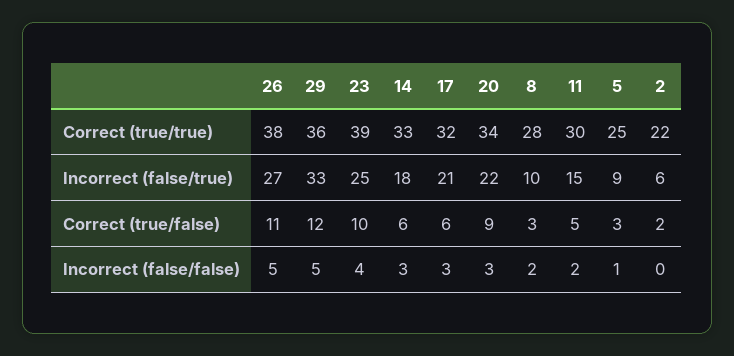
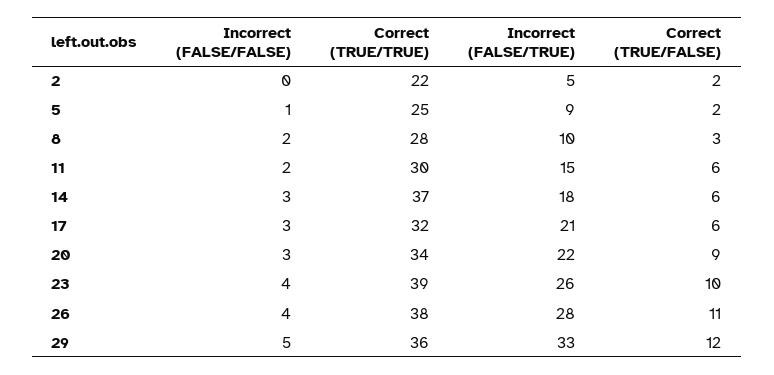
14, Correct (true/true): 33 -> 37
26, Incorrect (false/true): 27 -> 28
23, Incorrect (false/true): 25 -> 26
2, Incorrect (false/true): 6 -> 5
11, Correct (true/false): 5 -> 6
5, Correct (true/false): 3 -> 2
26, Incorrect (false/false): 5 -> 4

